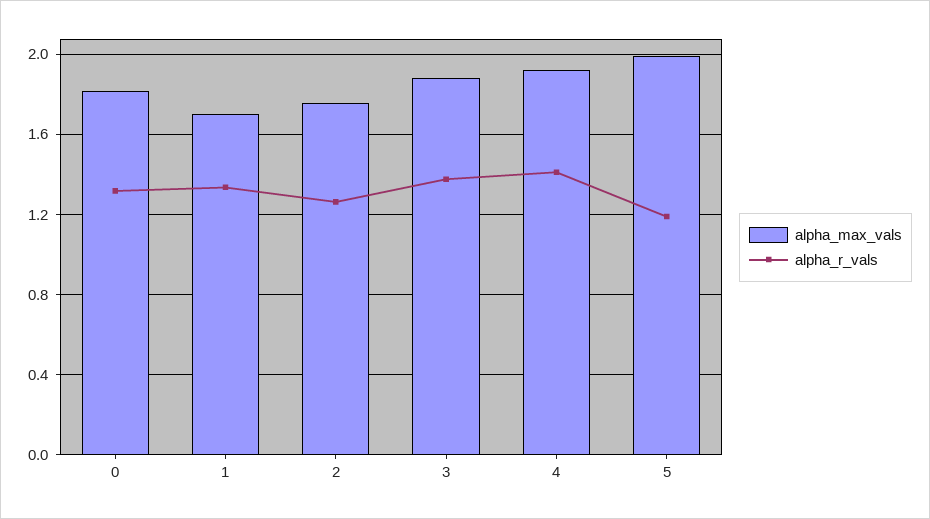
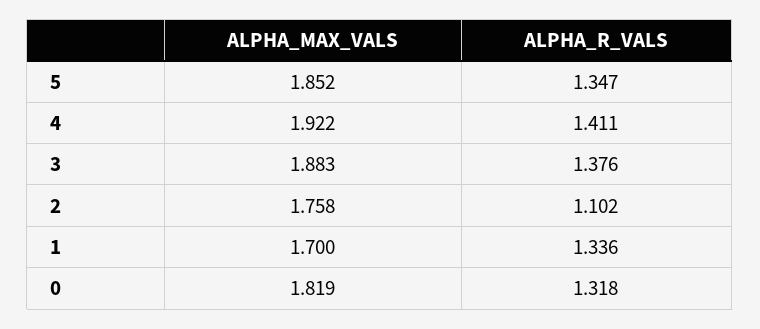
alpha_r_vals, 2: 1.25 -> 1.102
alpha_max_vals, 5: 2 -> 1.852
alpha_r_vals, 5: 1.2 -> 1.347

